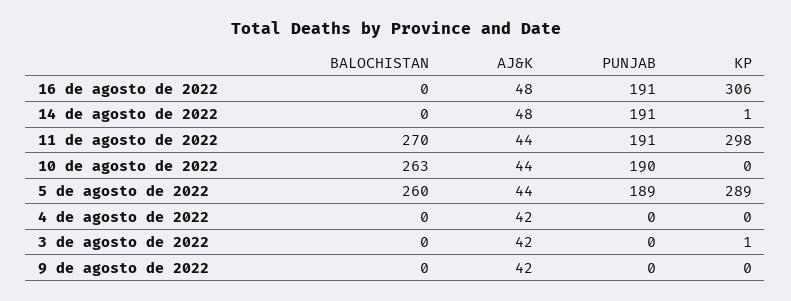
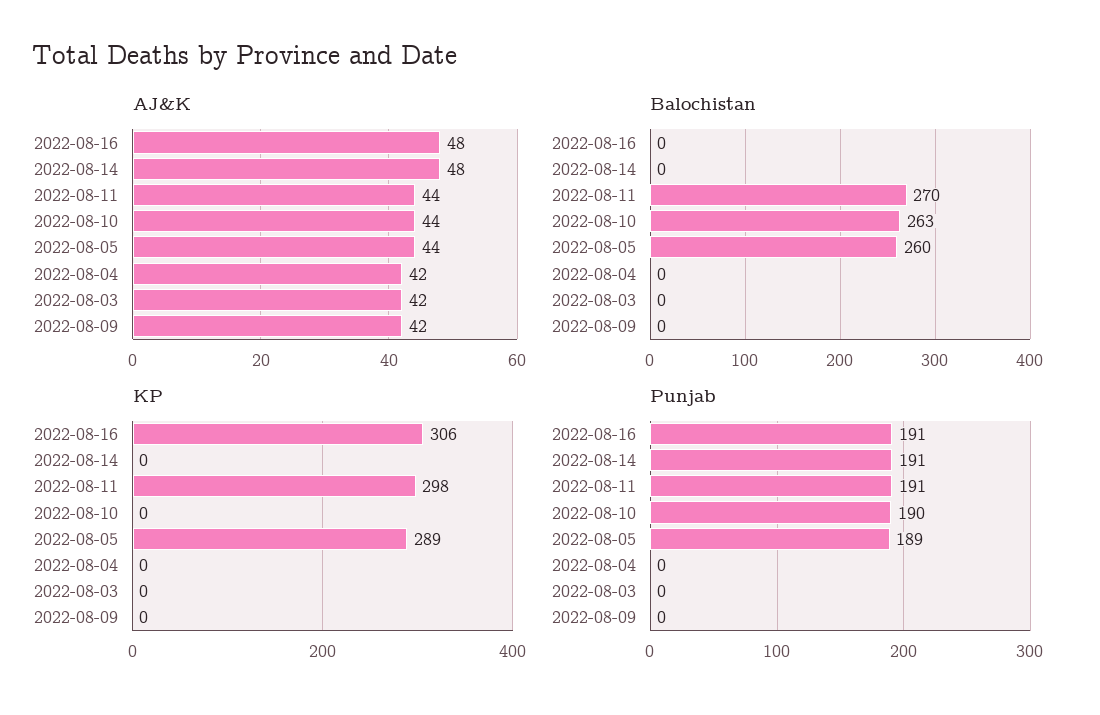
KP, 14 de agosto de 2022: 1 -> 0
KP, 3 de agosto de 2022: 1 -> 0

